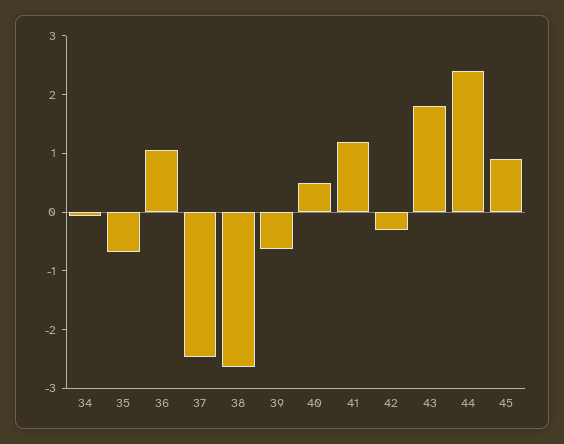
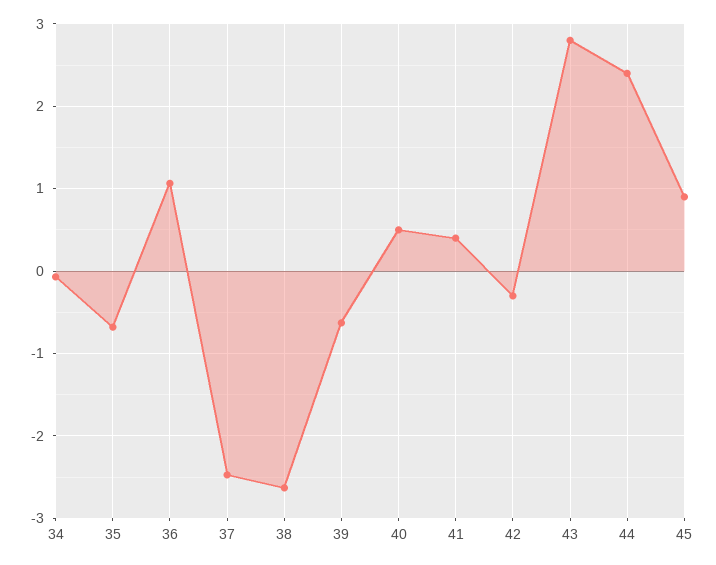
41: 1.2 -> 0.4
43: 1.8 -> 2.8

